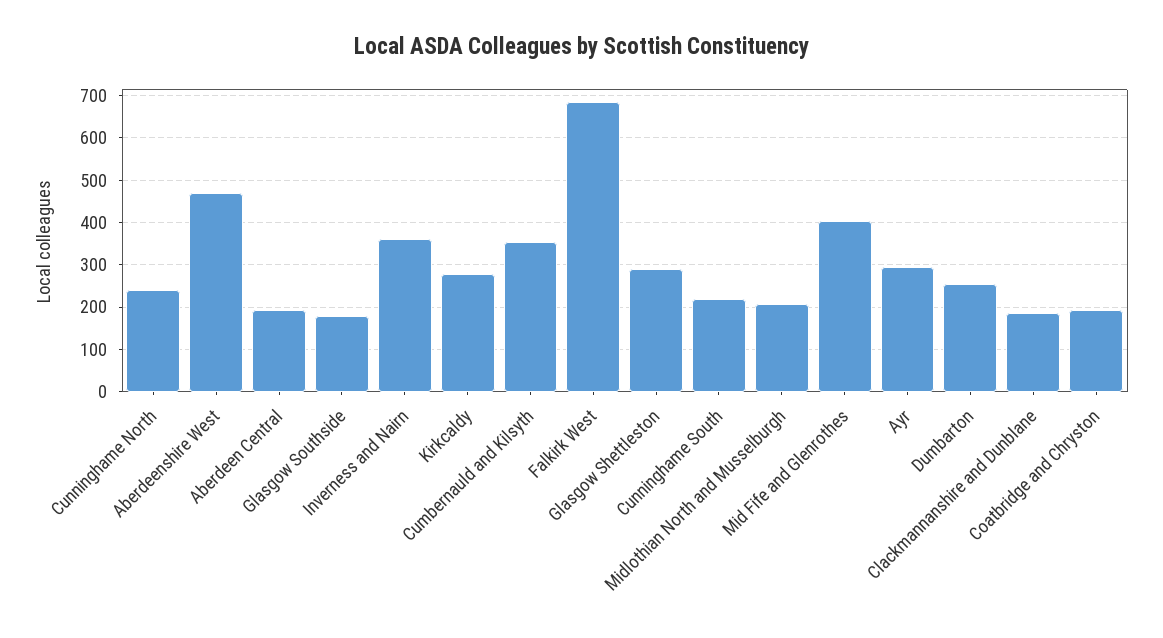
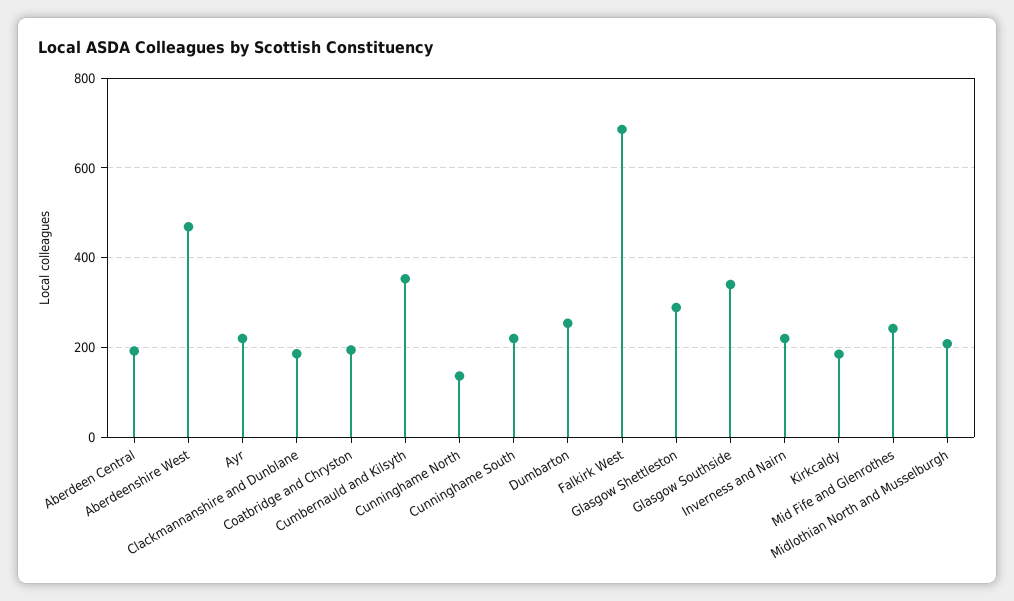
Cunninghame North: 240 -> 140
Glasgow Southside: 180 -> 340
Inverness and Nairn: 360 -> 220
Kirkcaldy: 280 -> 180
Mid Fife and Glenrothes: 400 -> 240
Ayr: 300 -> 220

